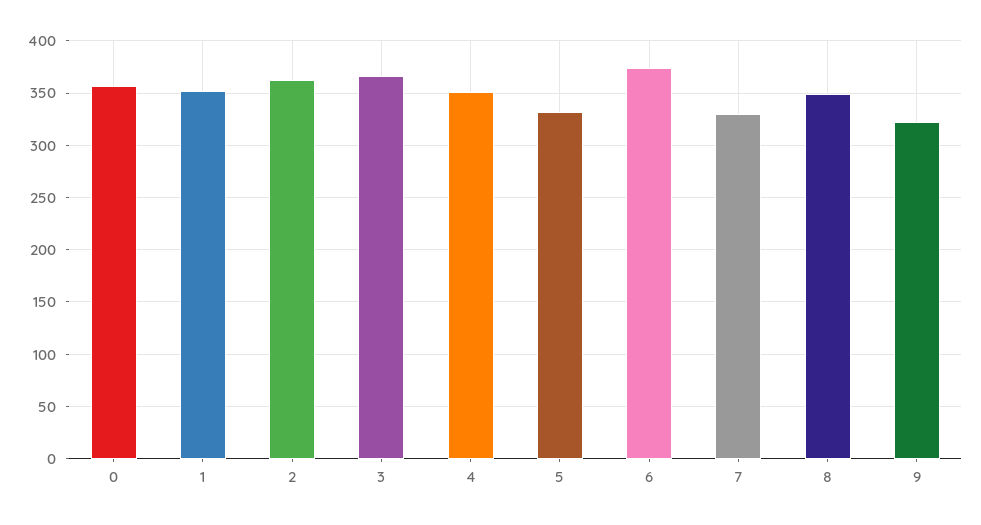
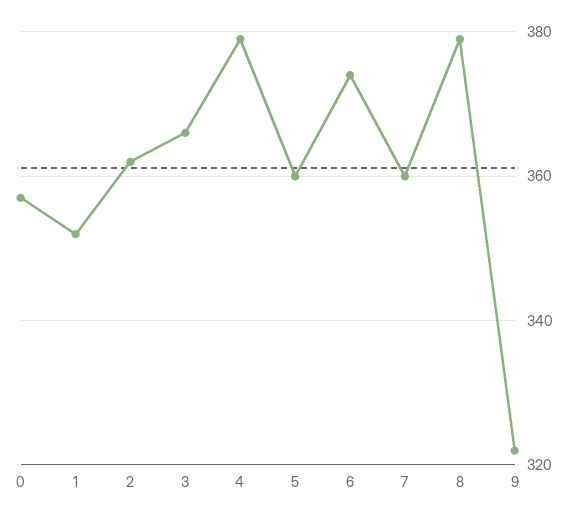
4: 350 -> 380
5: 330 -> 360
7: 330 -> 360
8: 350 -> 380

